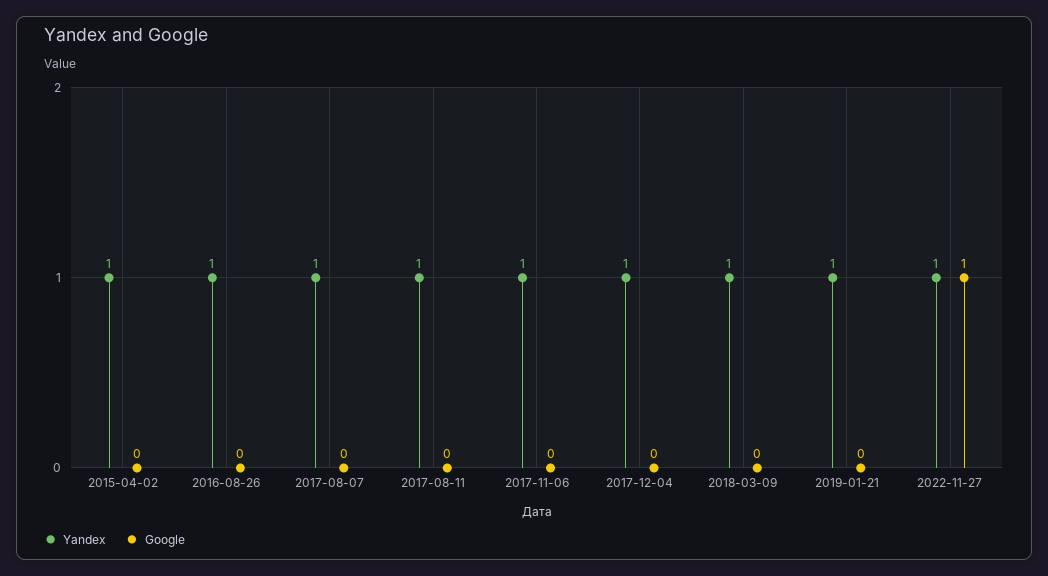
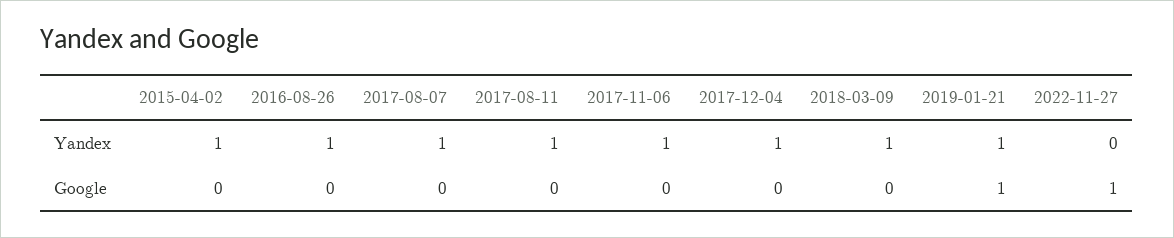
Google, 2019-01-21: 0 -> 1
Yandex, 2022-11-27: 1 -> 0

